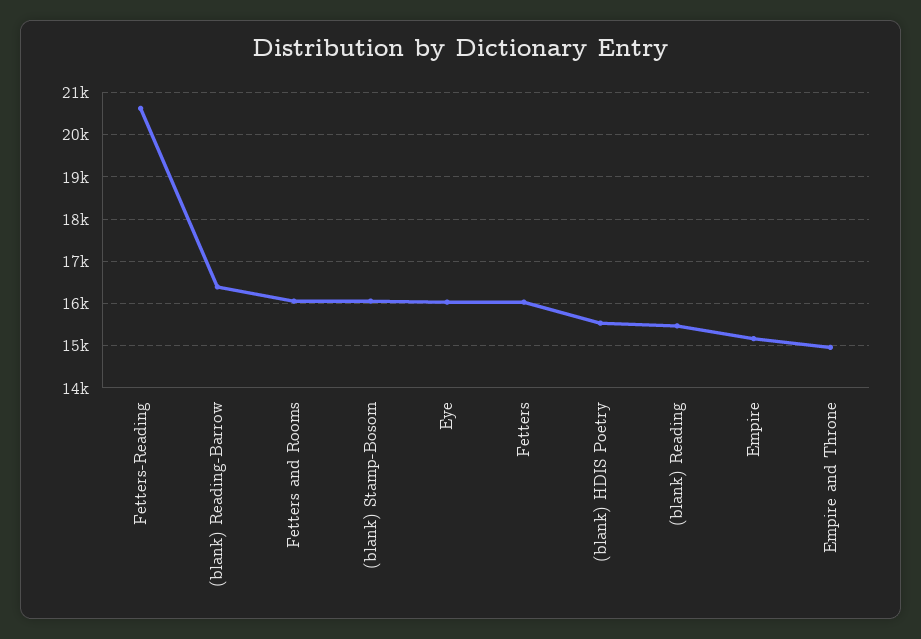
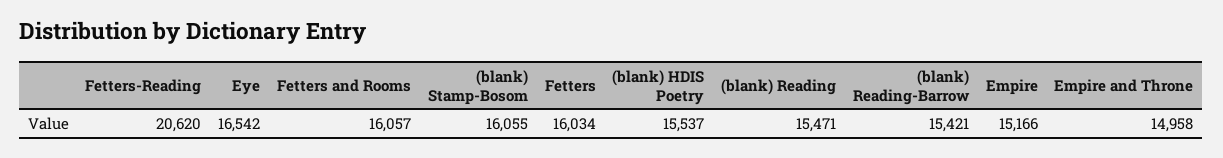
(blank) Reading-Barrow: 16400 -> 15421
Eye: 16000 -> 16542

